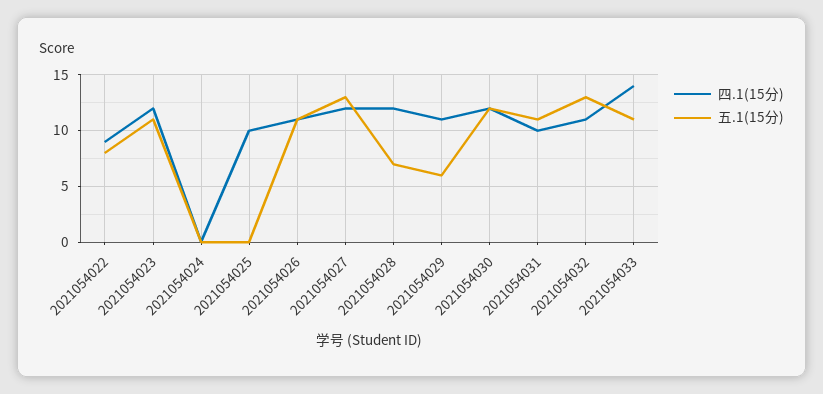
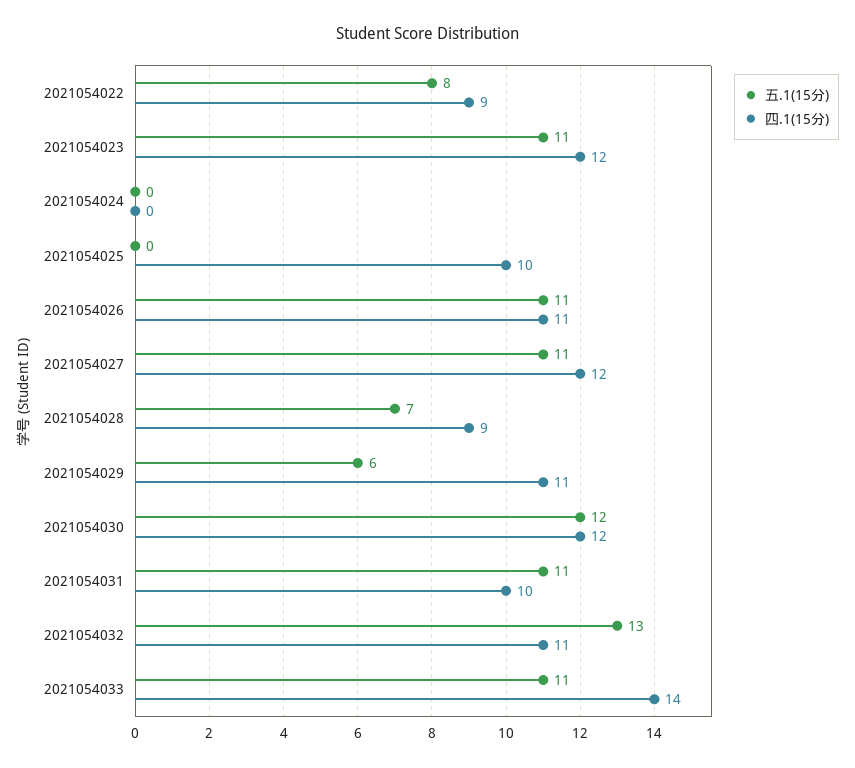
五.1(15分), 2021054027: 13 -> 11
四.1(15分), 2021054028: 12 -> 9

